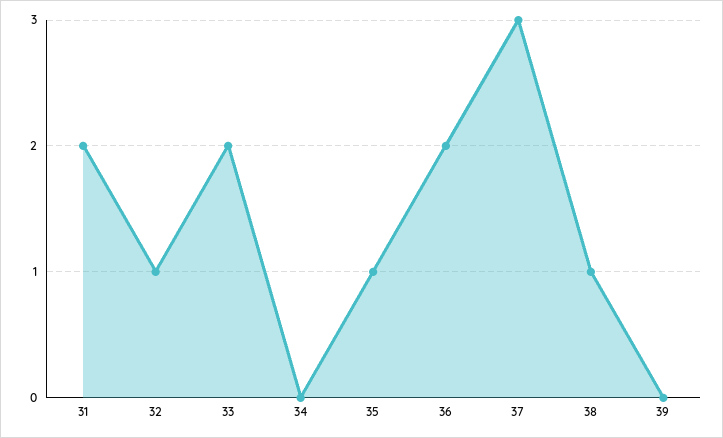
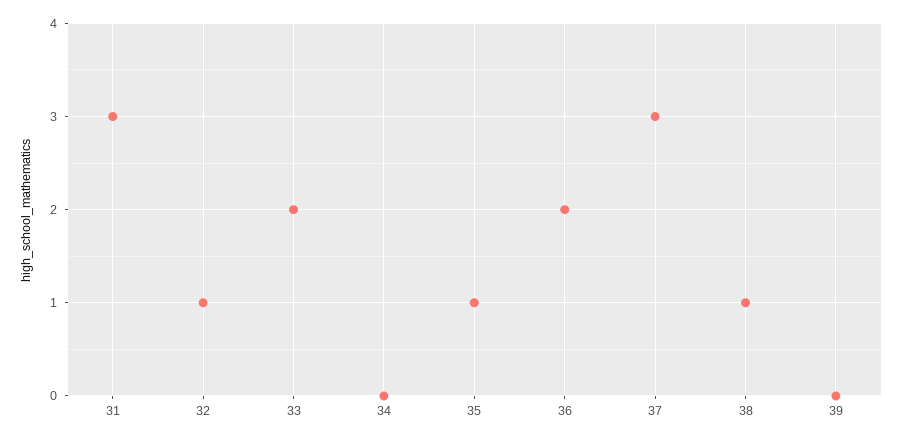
31: 2 -> 3

